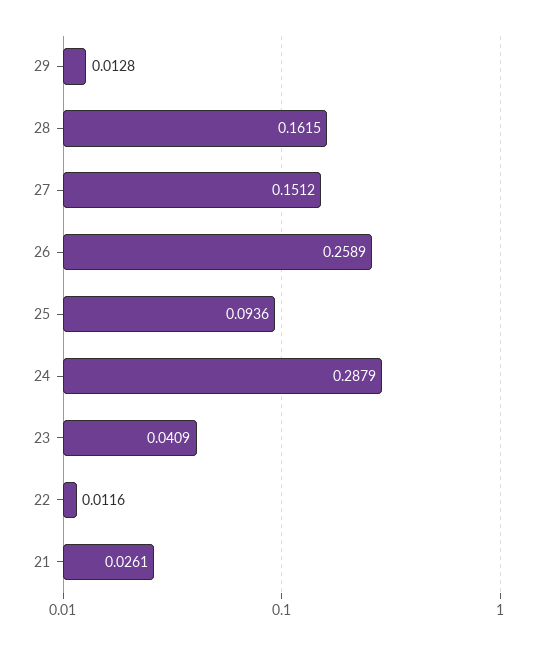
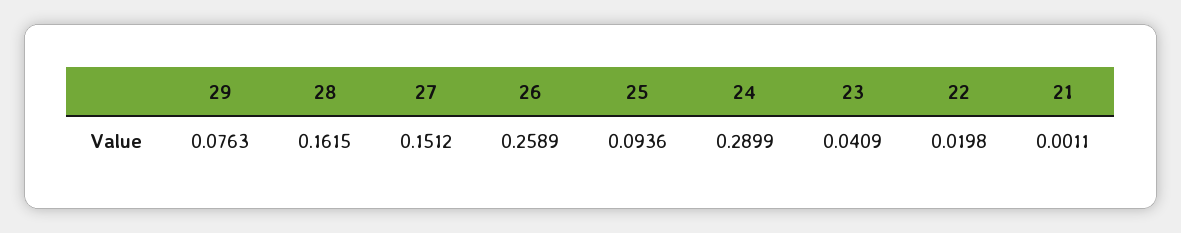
29: 0.0128 -> 0.0763
24: 0.2879 -> 0.2899
22: 0.0116 -> 0.0198
21: 0.0261 -> 0.0011

